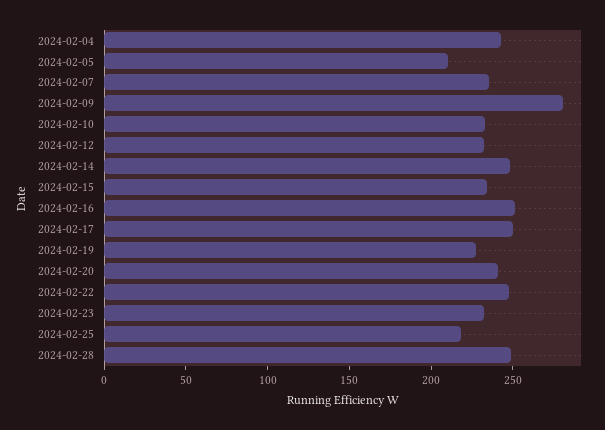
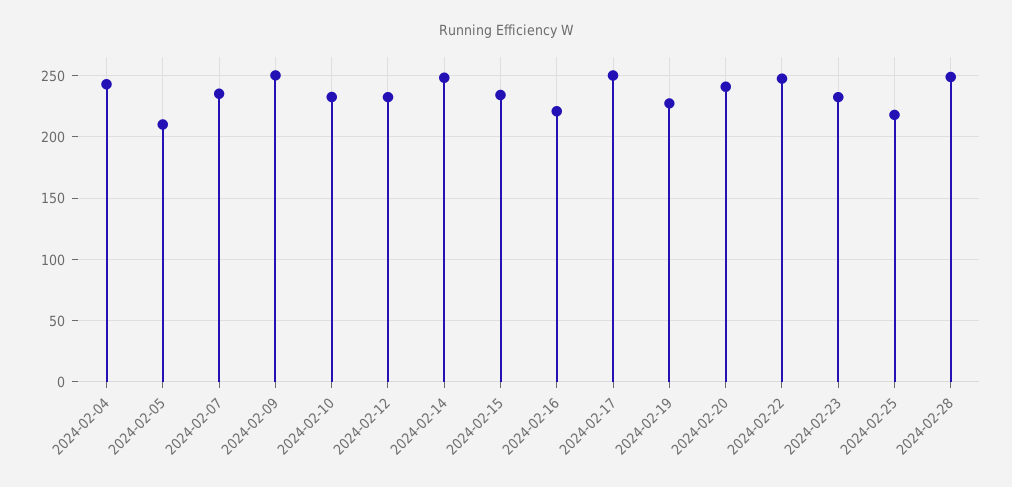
2024-02-09: 280 -> 250
2024-02-16: 250 -> 220

